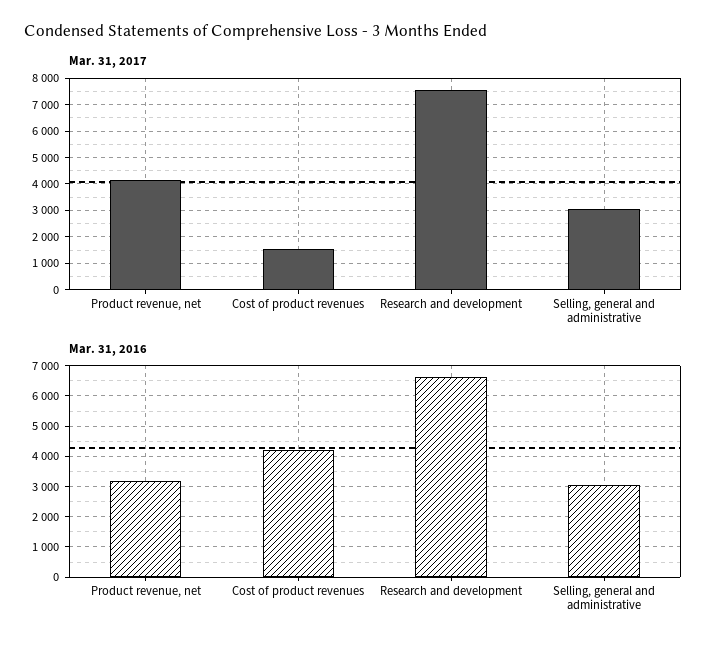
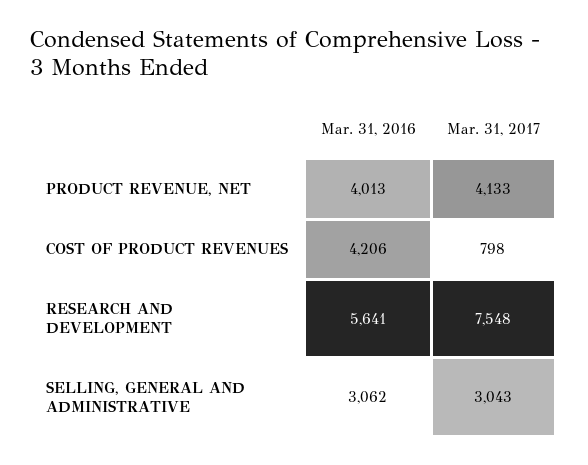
Mar. 31, 2017, Cost of product revenues: 1500 -> 798
Mar. 31, 2016, Product revenue, net: 3200 -> 4013
Mar. 31, 2016, Research and development: 6600 -> 5641

